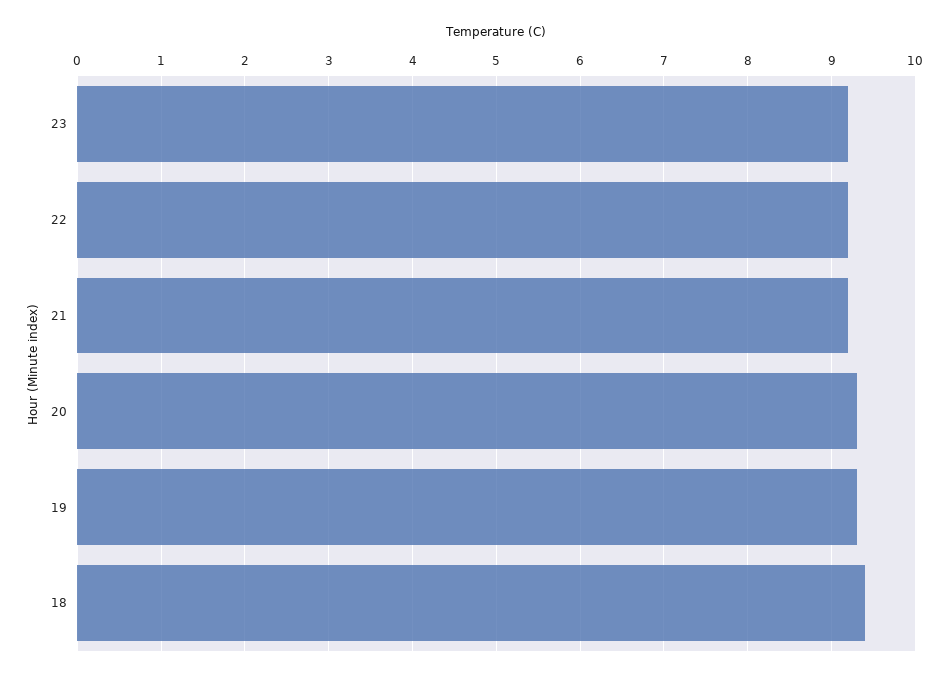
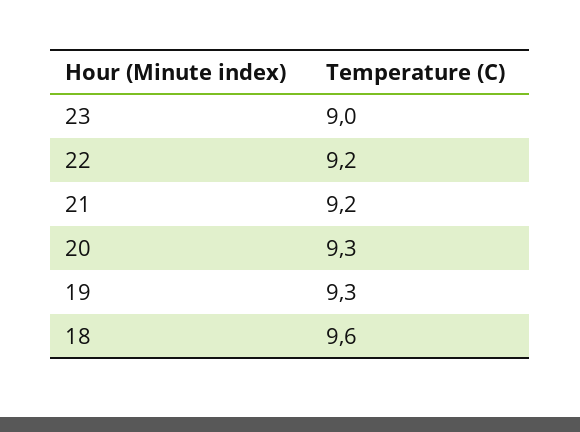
23: 9.2 -> 9
18: 9.4 -> 9.6

